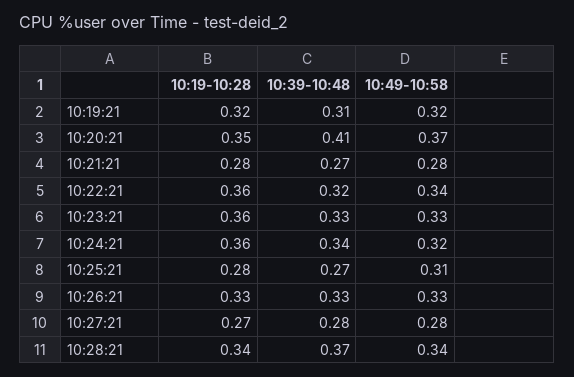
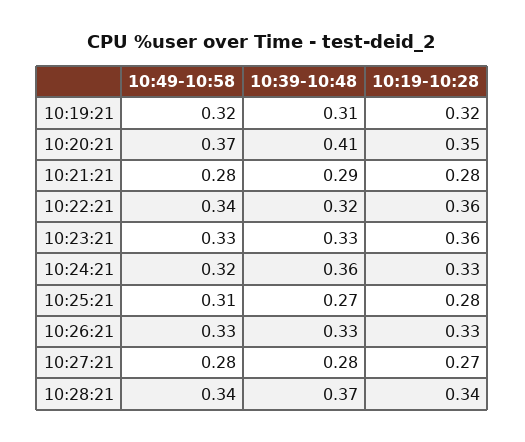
10:39-10:48, 10:21:21: 0.27 -> 0.29
10:19-10:28, 10:24:21: 0.36 -> 0.33
10:39-10:48, 10:24:21: 0.34 -> 0.36

